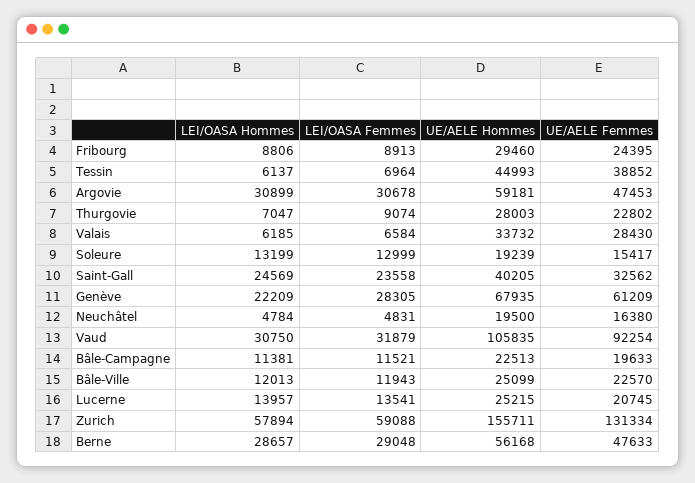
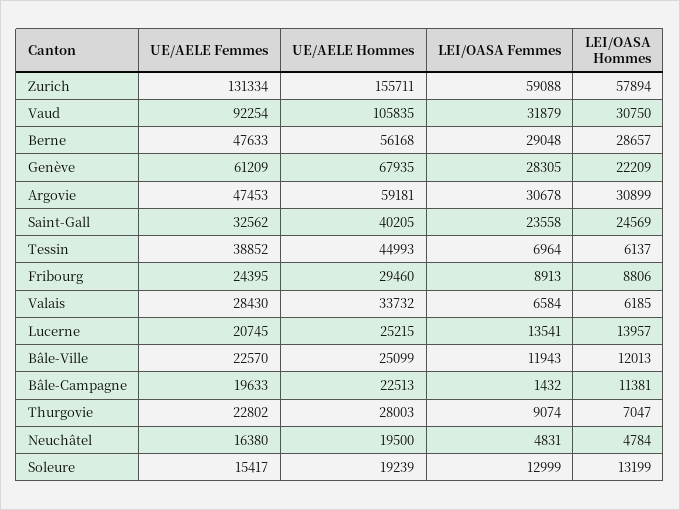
LEI/OASA Femmes, Bâle-Campagne: 11521 -> 1432

